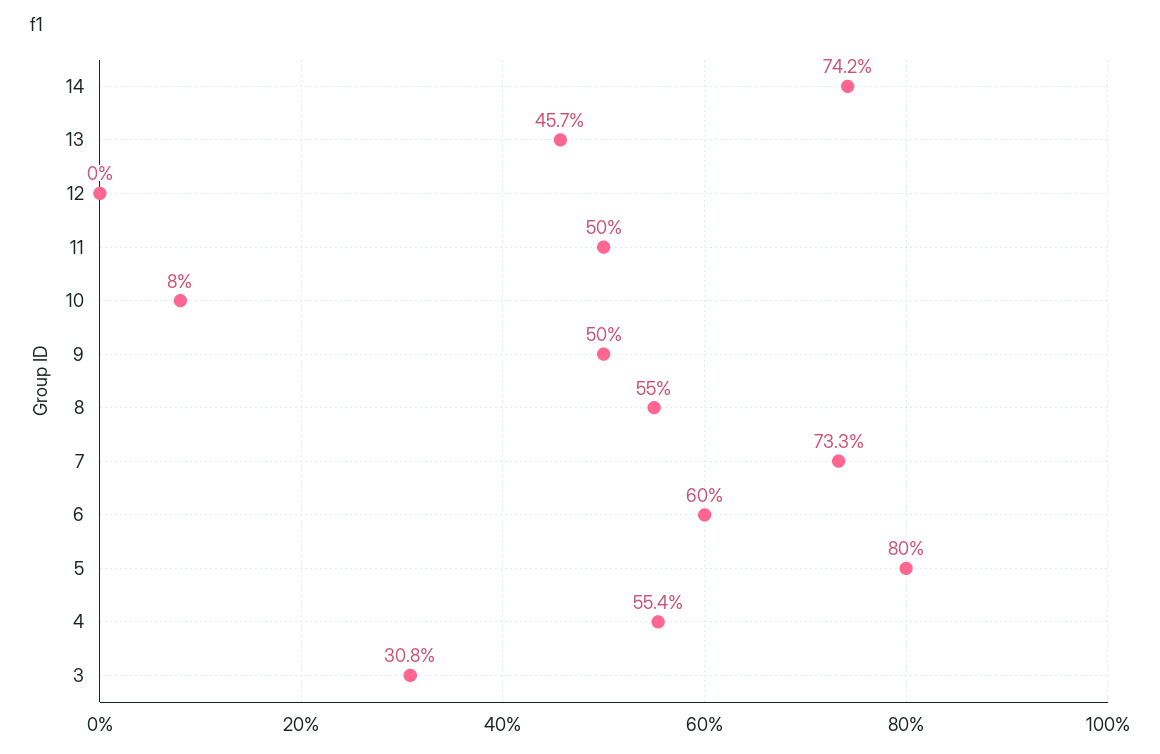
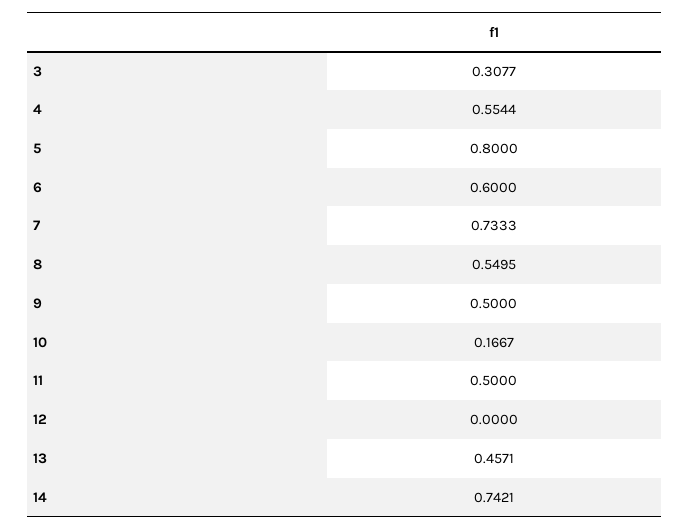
10: 0.08 -> 0.1667

